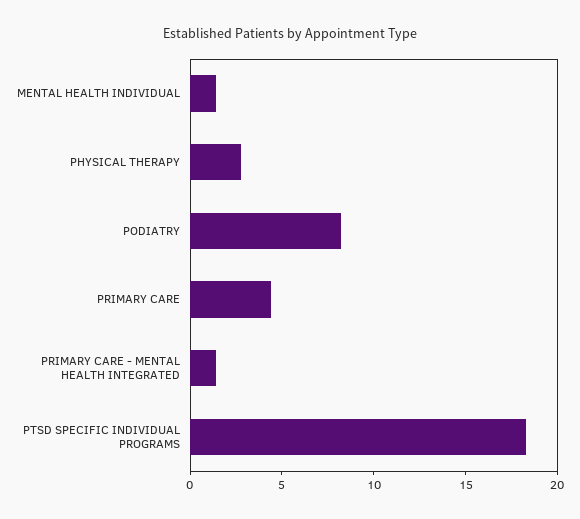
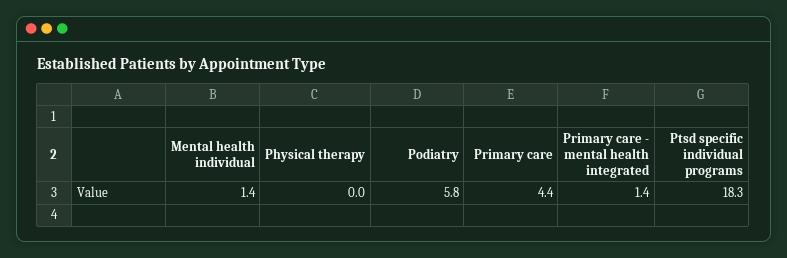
PHYSICAL THERAPY: 3 -> 0
PODIATRY: 8 -> 5.8

